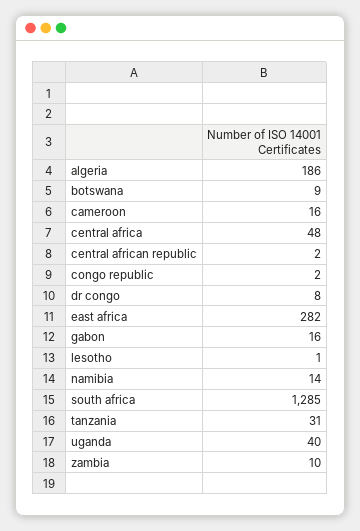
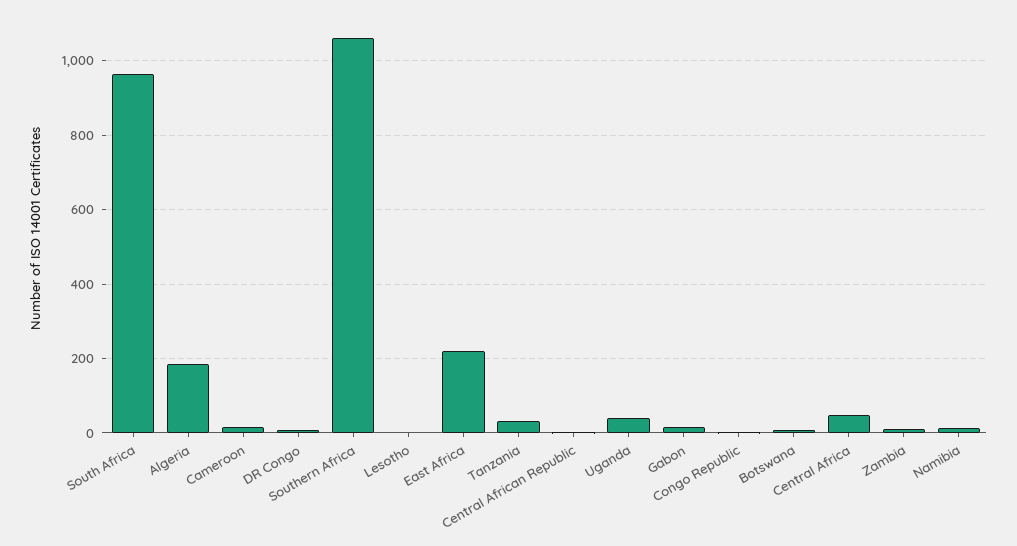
east africa: 282 -> 220
south africa: 1285 -> 960
Southern Africa: none -> 1060

